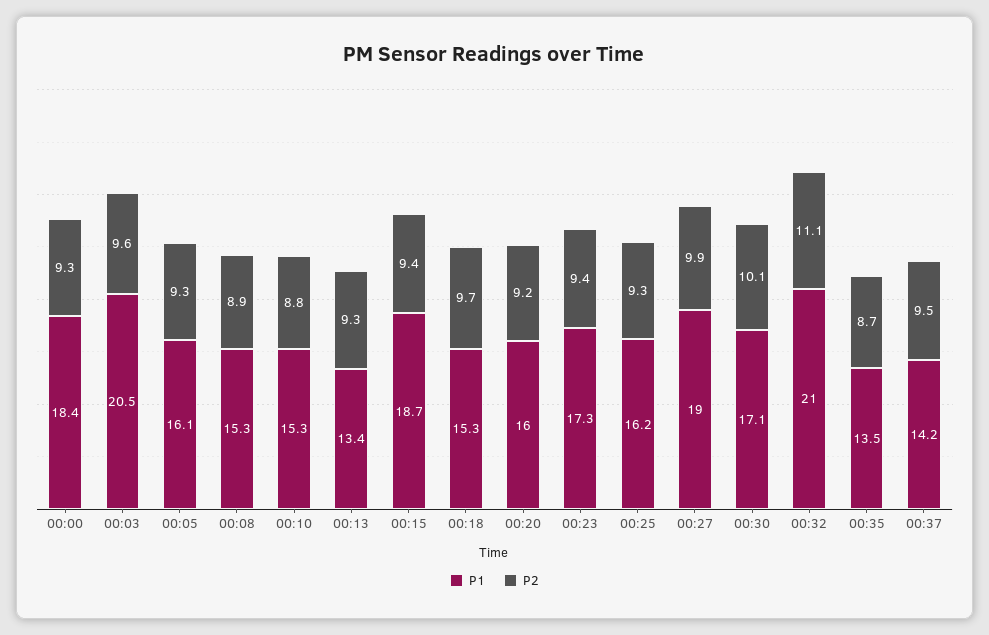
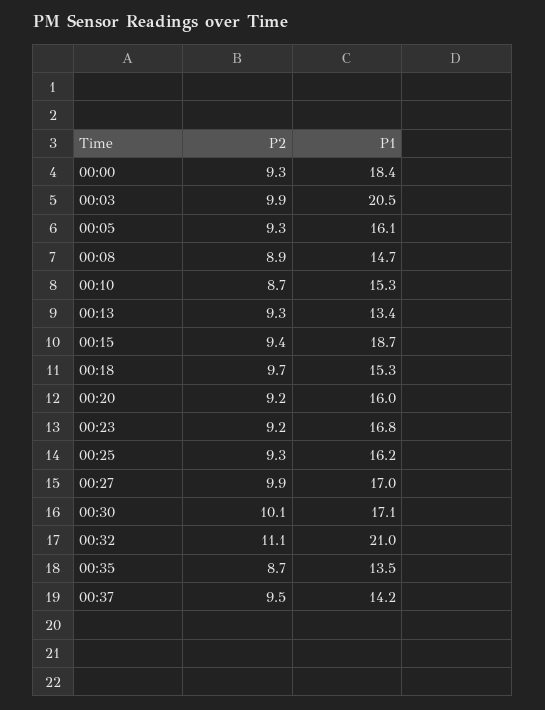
P2, 00:03: 9.6 -> 9.9
P1, 00:08: 15.3 -> 14.7
P2, 00:10: 8.8 -> 8.7
P1, 00:23: 17.3 -> 16.8
P2, 00:23: 9.4 -> 9.2
P1, 00:27: 19 -> 17

